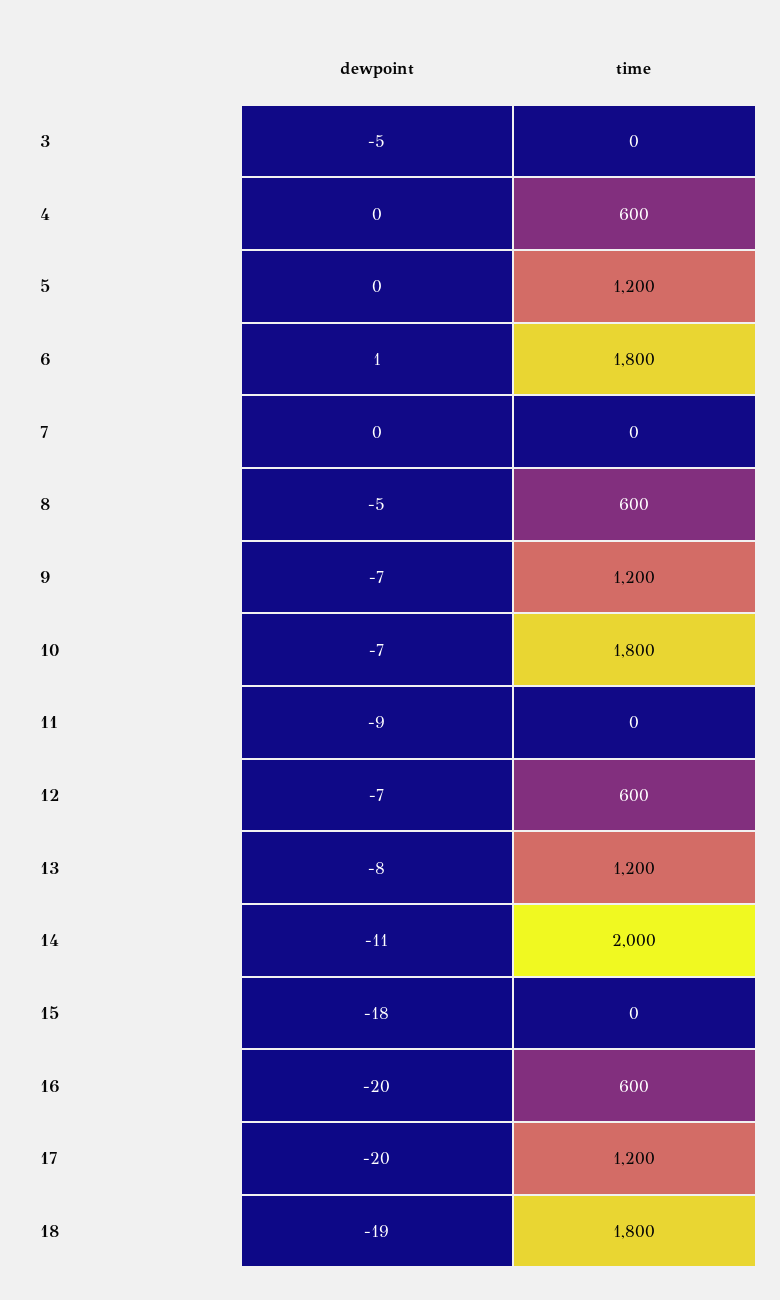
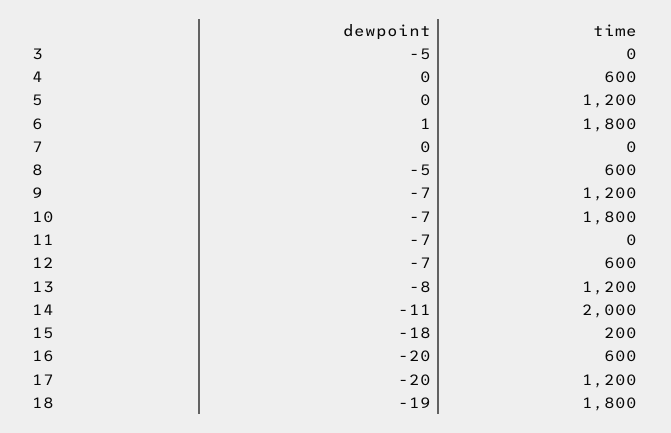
dewpoint, 11: -9 -> -7
time, 15: 0 -> 200

